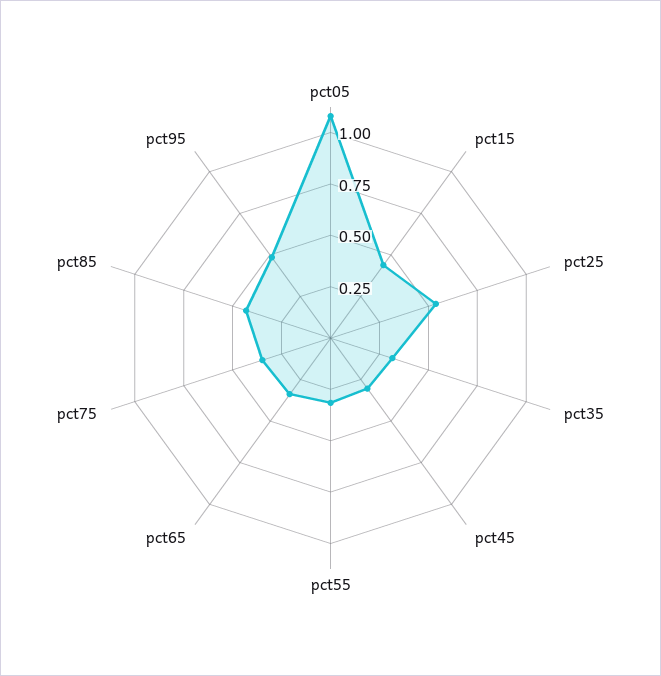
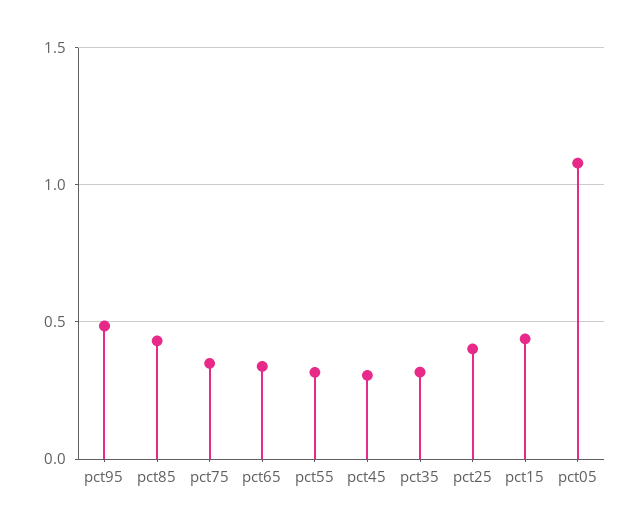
pct25: 0.55 -> 0.4

